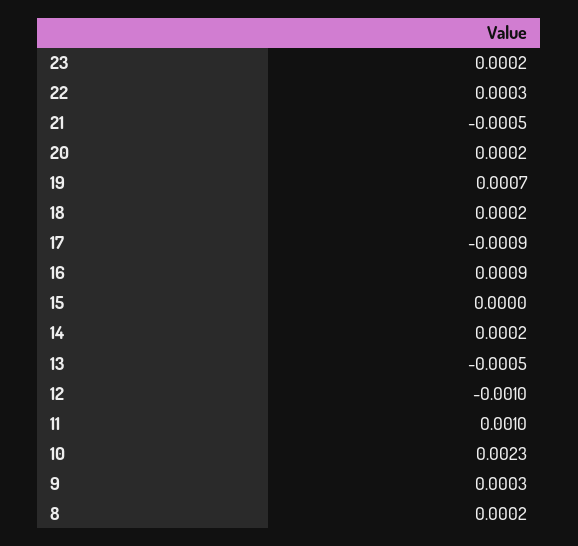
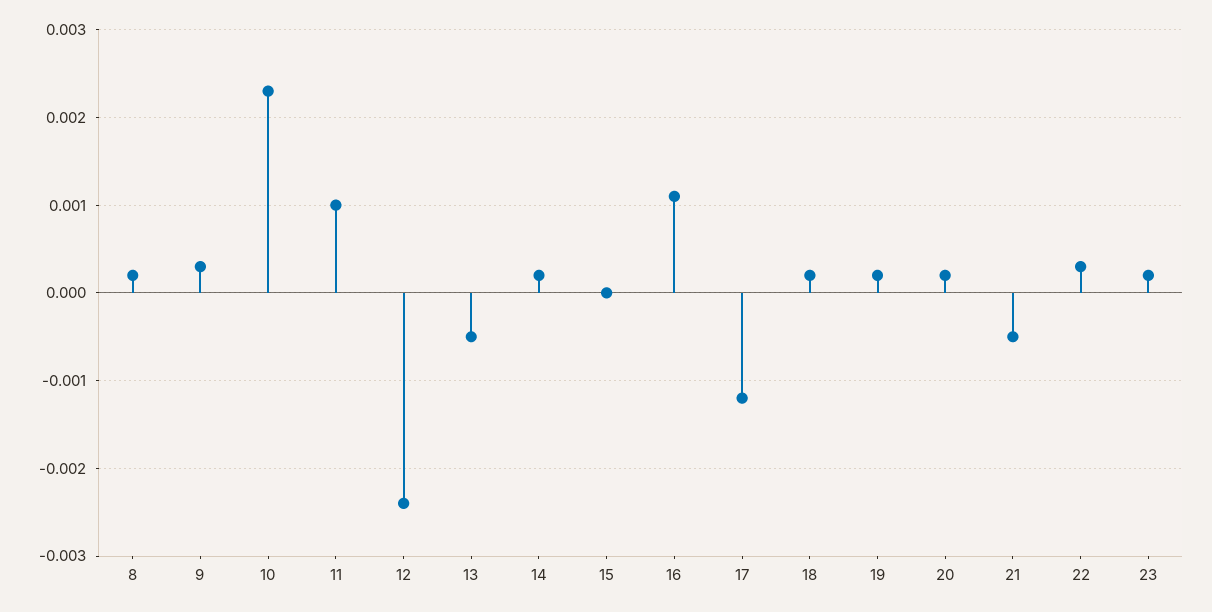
19: 0.0007 -> 0.0002
17: -0.0009 -> -0.0012
16: 0.0009 -> 0.0011
12: -0.001 -> -0.0024

